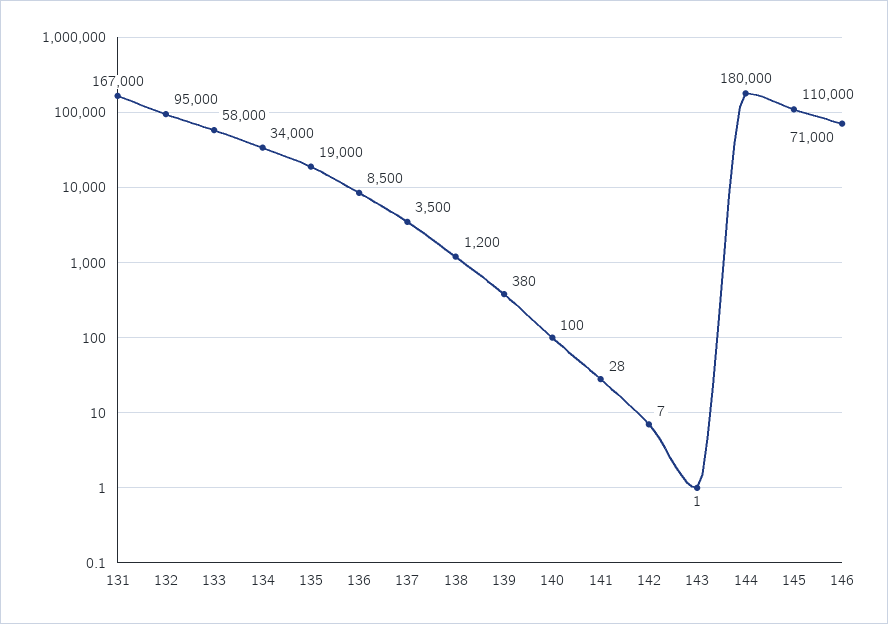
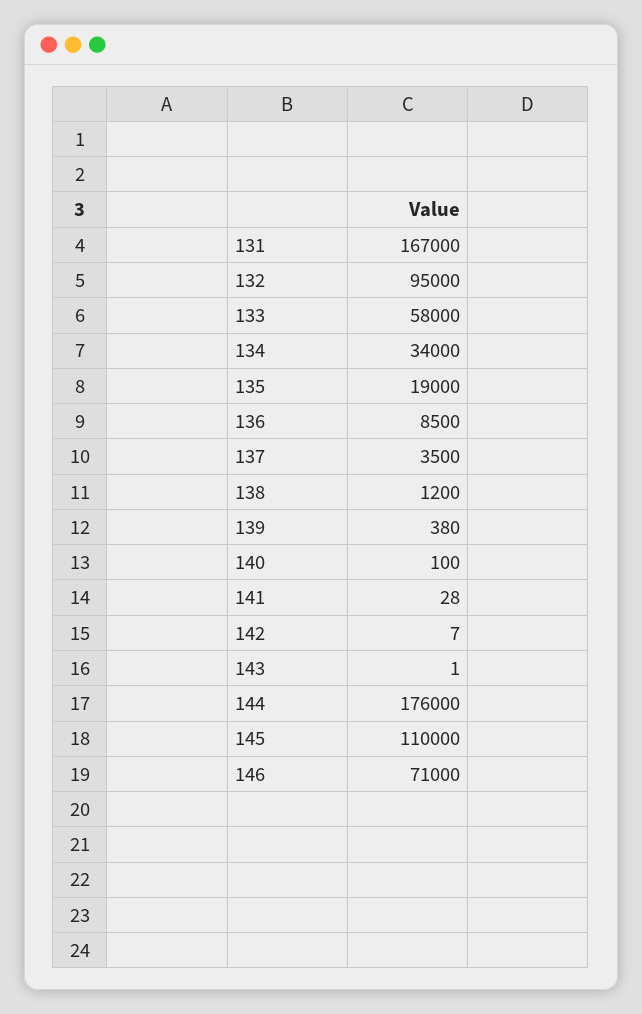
144: 180000 -> 176000

